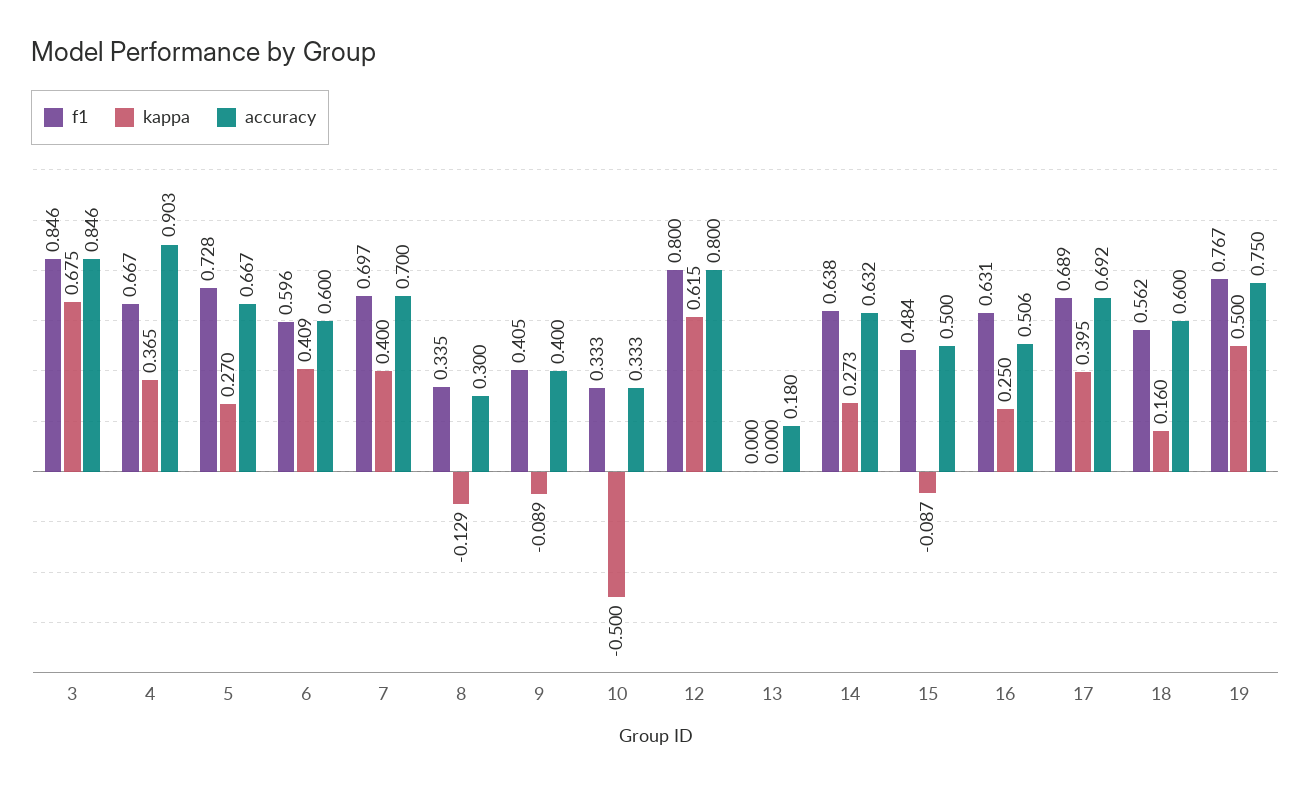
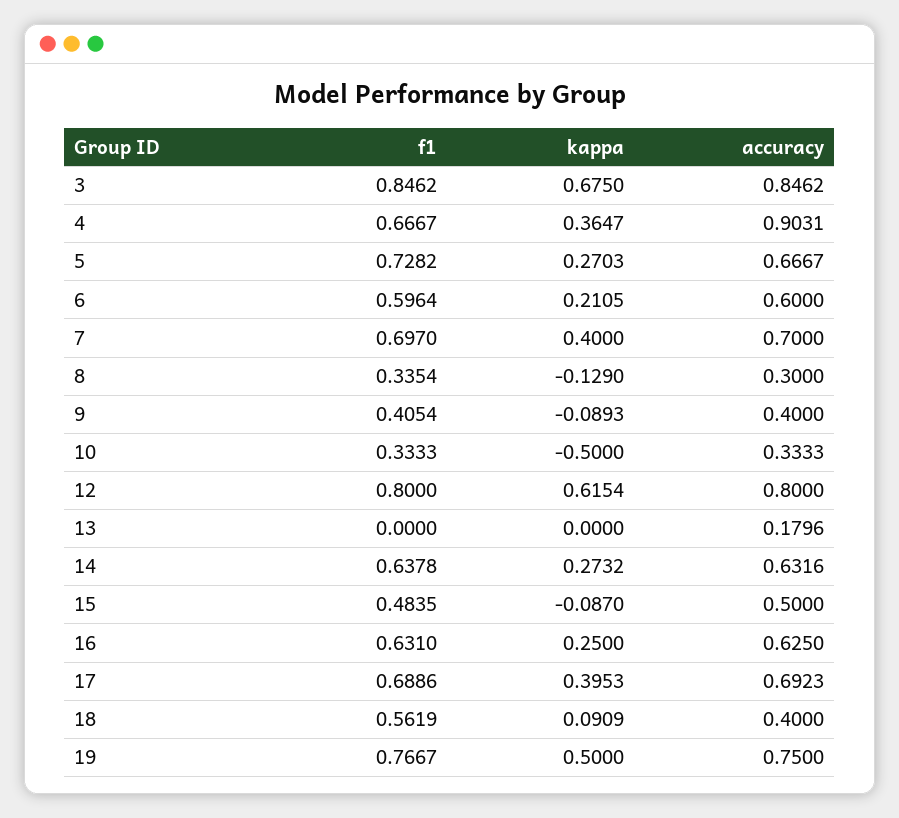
kappa, 6: 0.409 -> 0.2105
accuracy, 16: 0.506 -> 0.625
kappa, 18: 0.16 -> 0.0909
accuracy, 18: 0.6 -> 0.4

